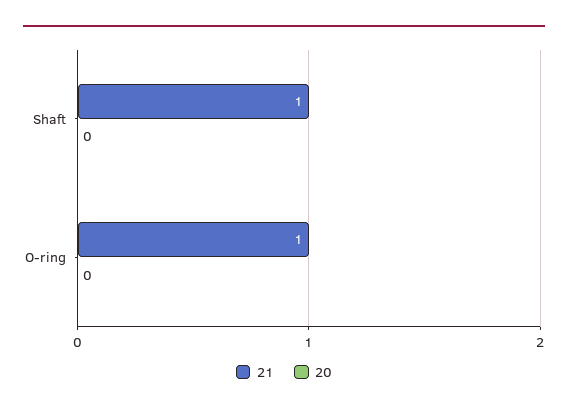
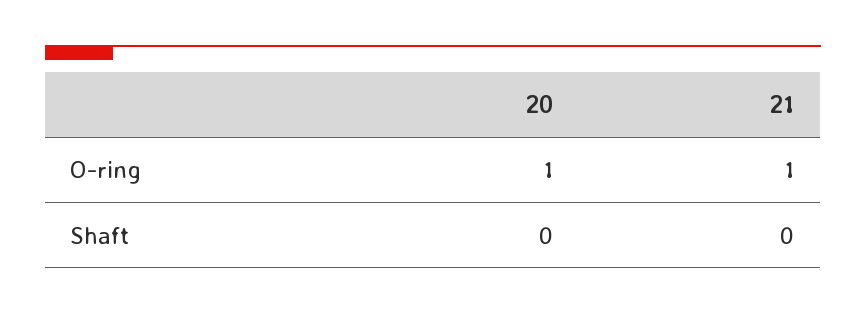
21, Shaft: 1 -> 0
20, O-ring: 0 -> 1

